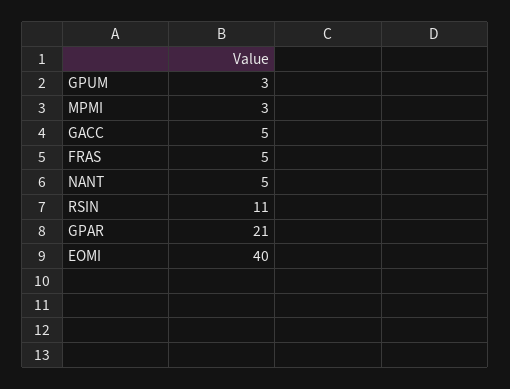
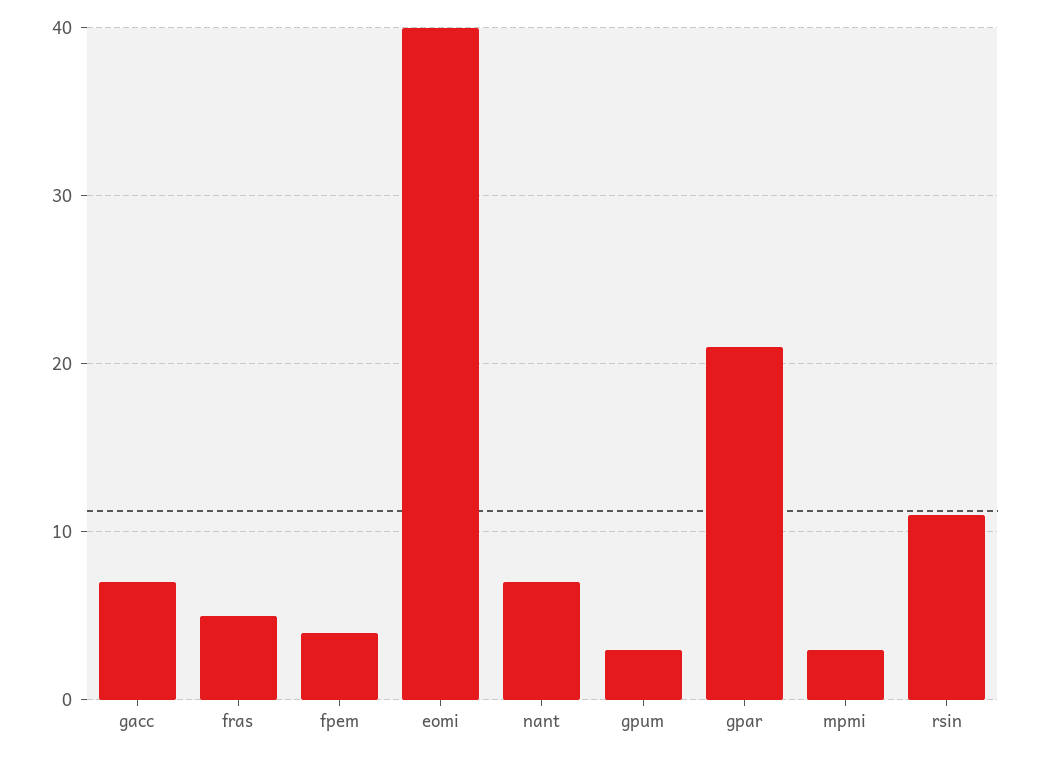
GACC: 5 -> 7
NANT: 5 -> 7
fpem: none -> 4

